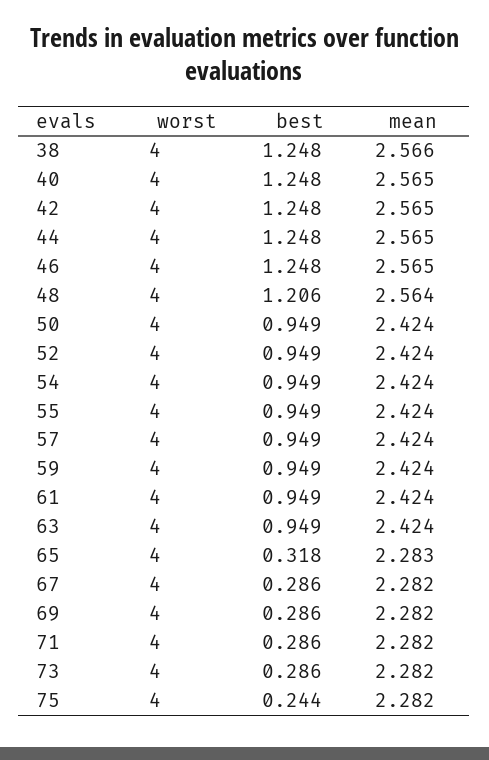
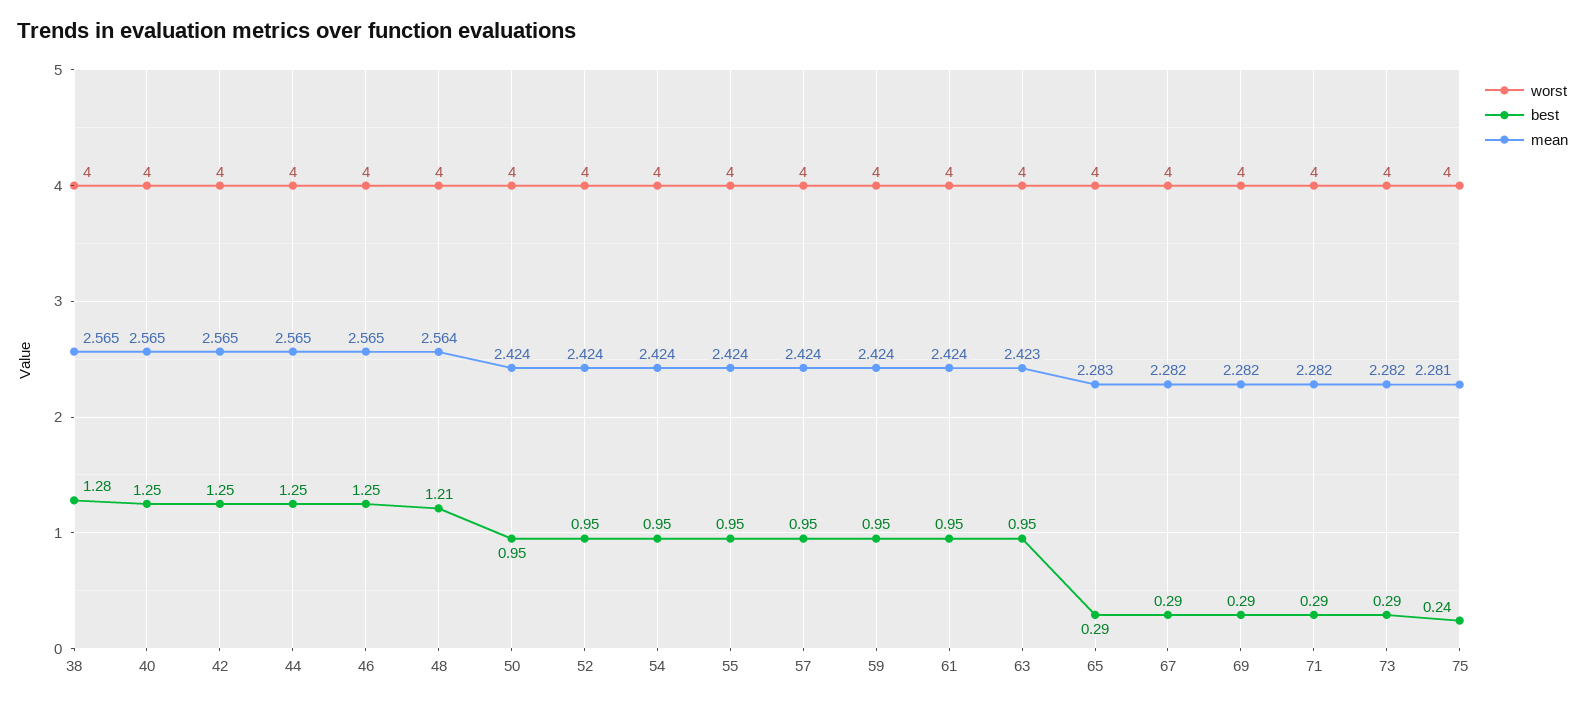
best, 38: 1.248 -> 1.28
mean, 38: 2.566 -> 2.565
mean, 63: 2.424 -> 2.423
best, 65: 0.318 -> 0.29
mean, 75: 2.282 -> 2.281

